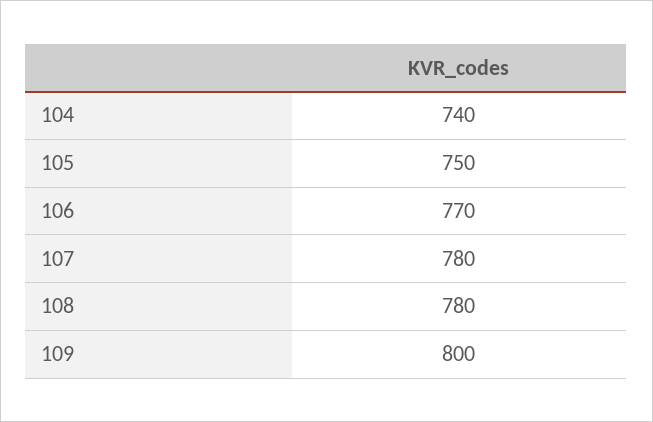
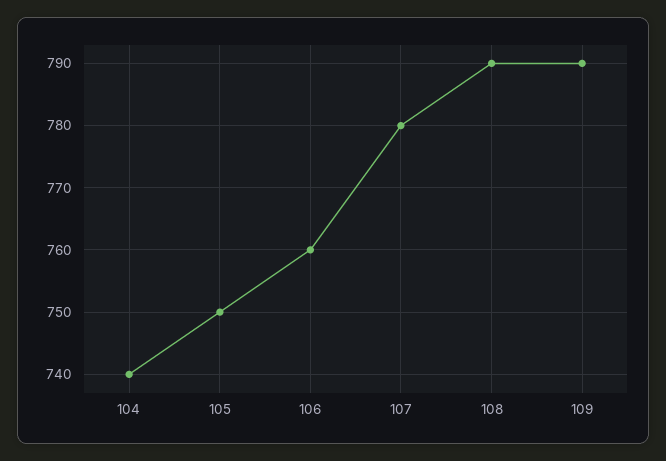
106: 770 -> 760
108: 780 -> 790
109: 800 -> 790

